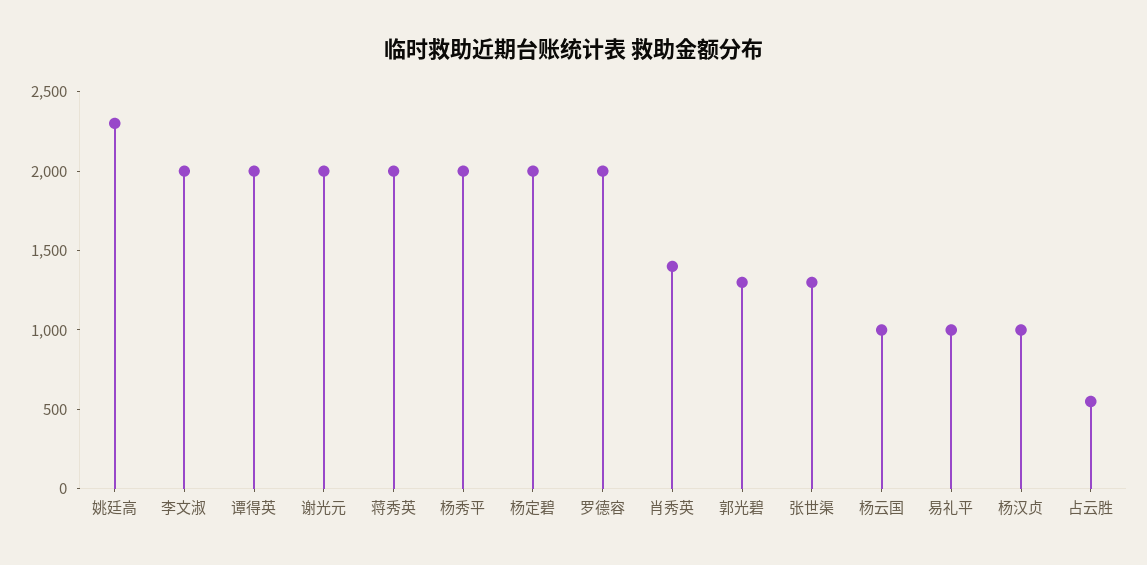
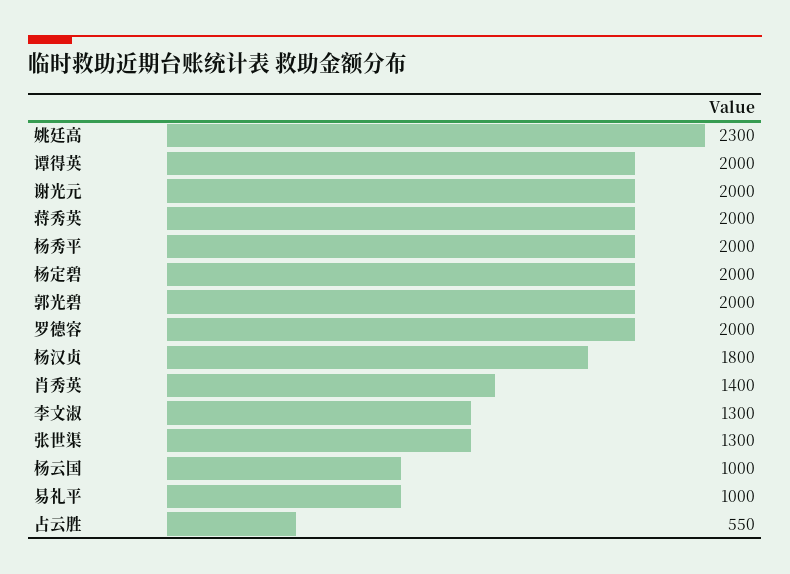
李文淑: 2000 -> 1300
郭光碧: 1300 -> 2000
杨汉贞: 1000 -> 1800

